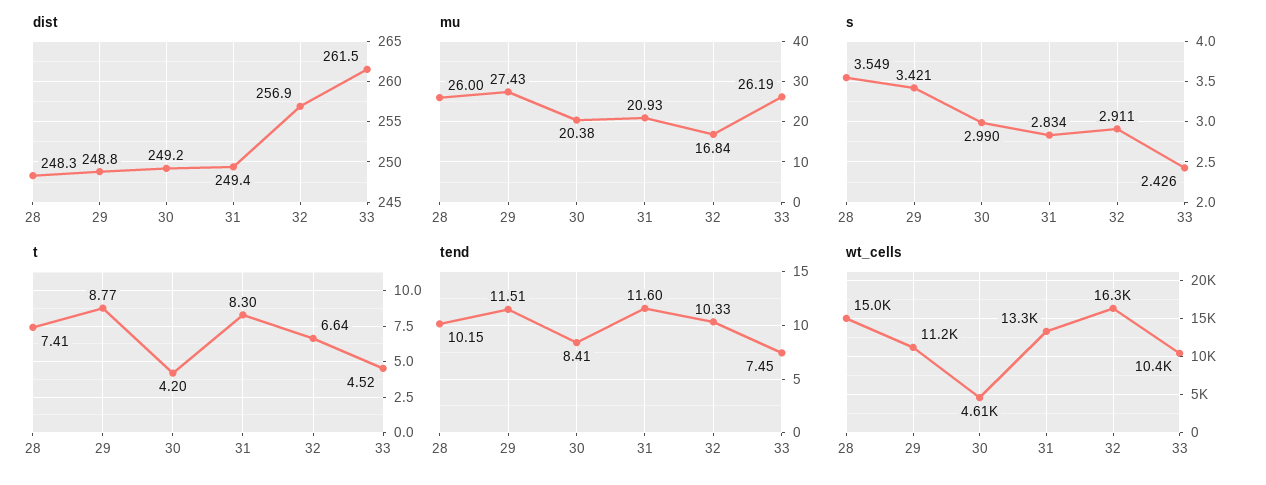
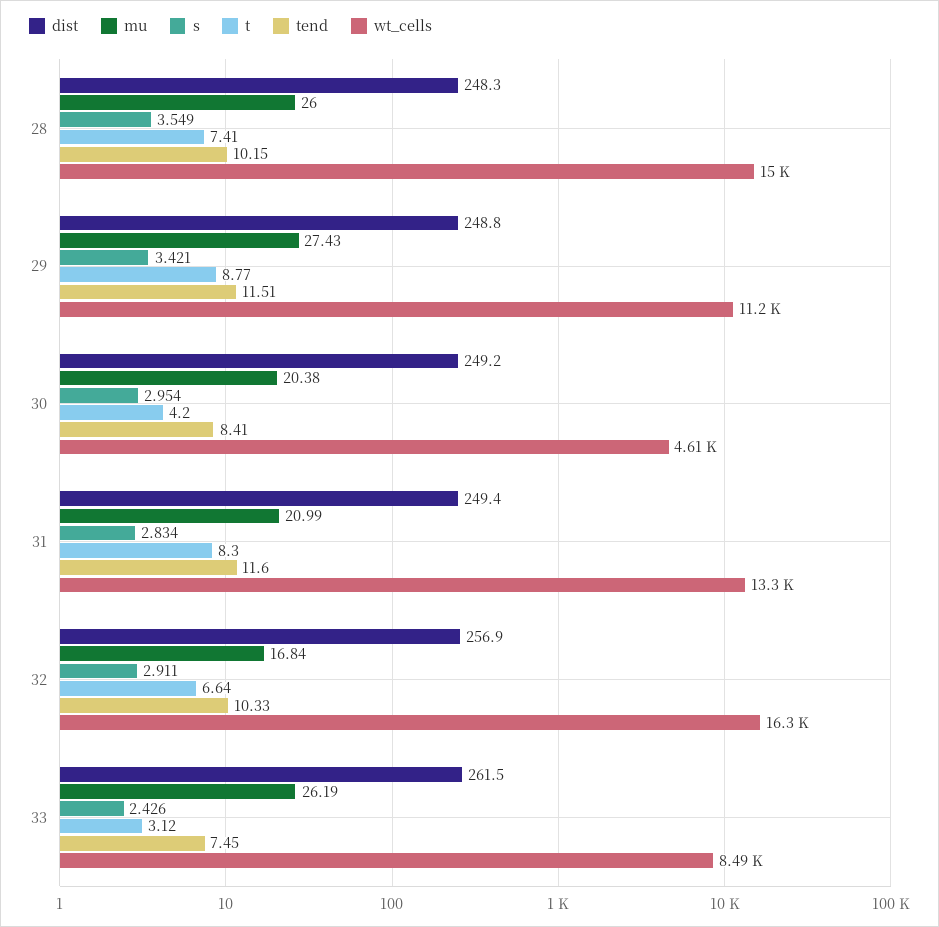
mu, 31: 20.93 -> 20.99
s, 30: 2.99 -> 2.954
t, 33: 4.52 -> 3.12
wt_cells, 33: 10400 -> 8490

